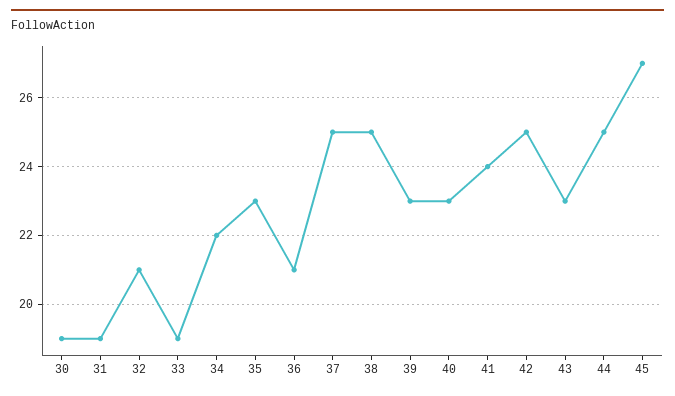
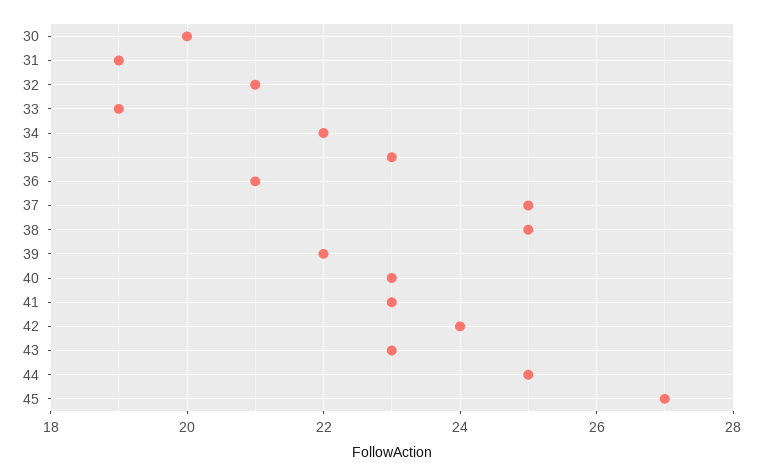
30: 19 -> 20
39: 23 -> 22
41: 24 -> 23
42: 25 -> 24

